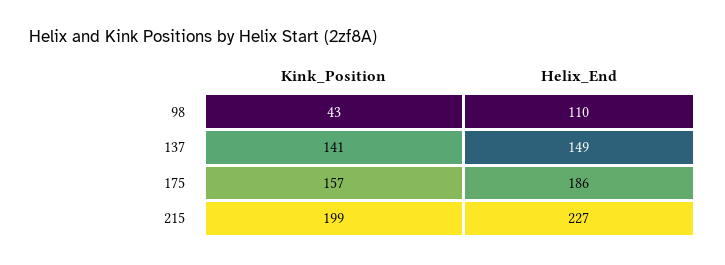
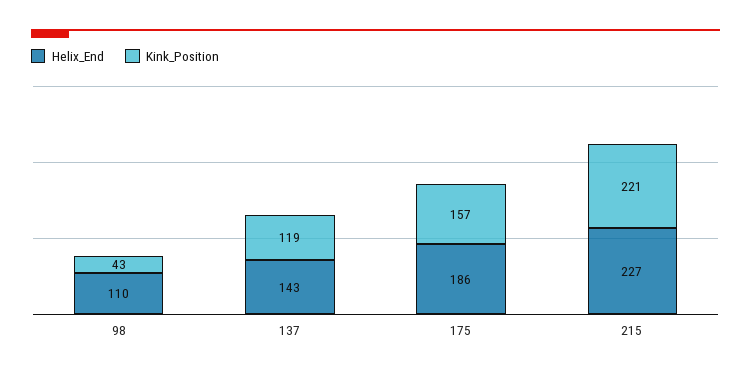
Kink_Position, 137: 141 -> 119
Helix_End, 137: 149 -> 143
Kink_Position, 215: 199 -> 221

